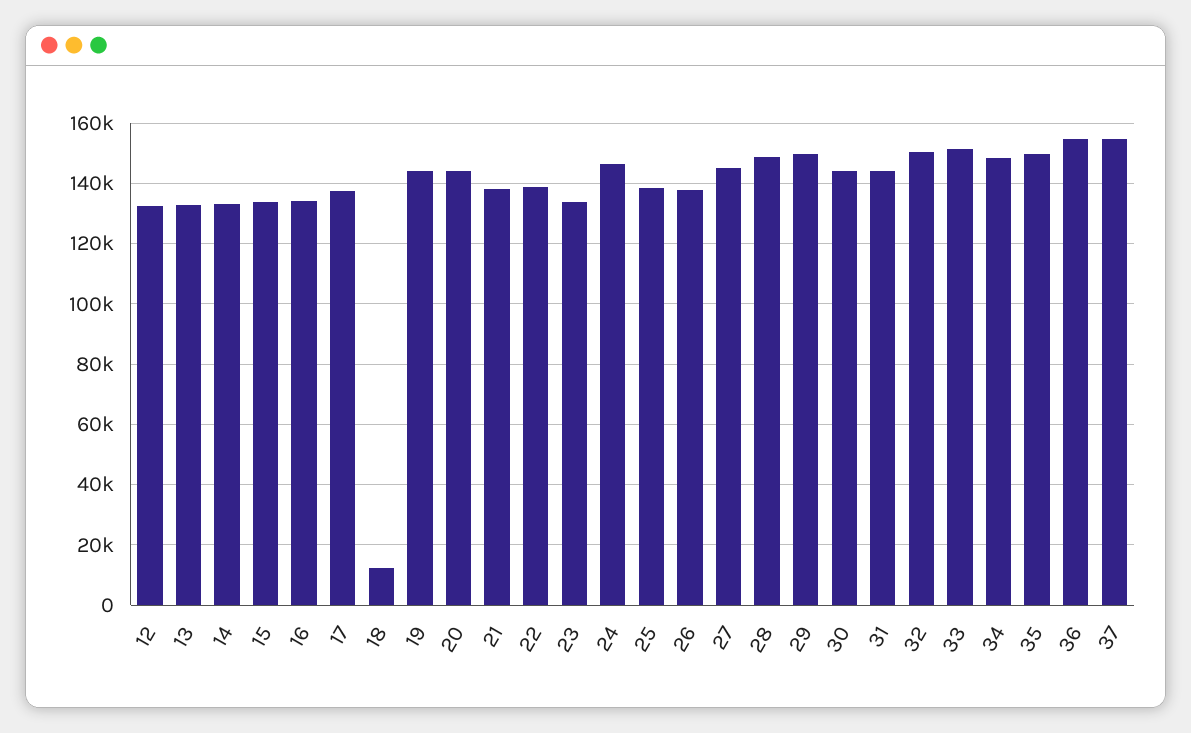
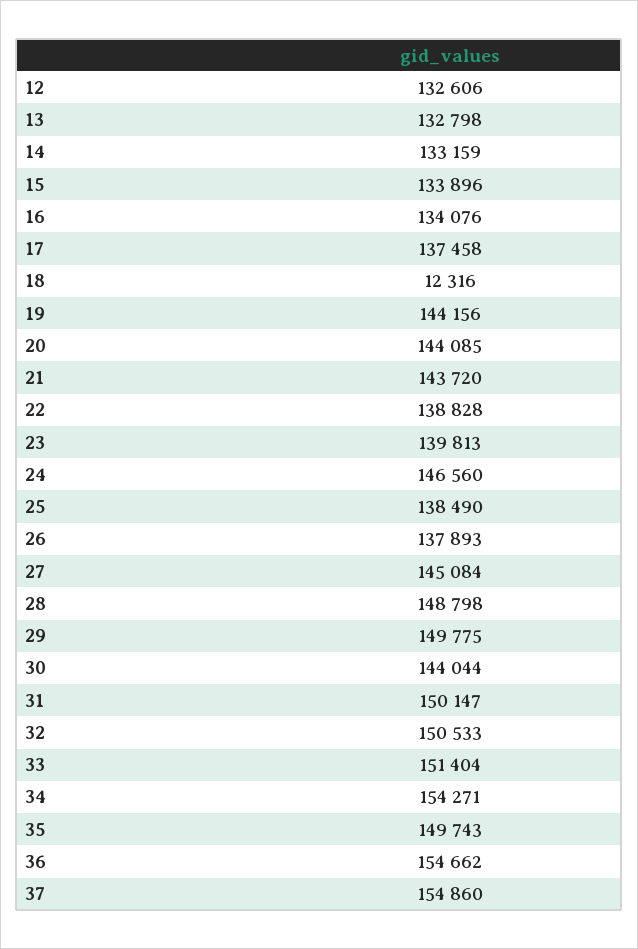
21: 138000 -> 143720
23: 134000 -> 139813
31: 144000 -> 150147
34: 148000 -> 154271

